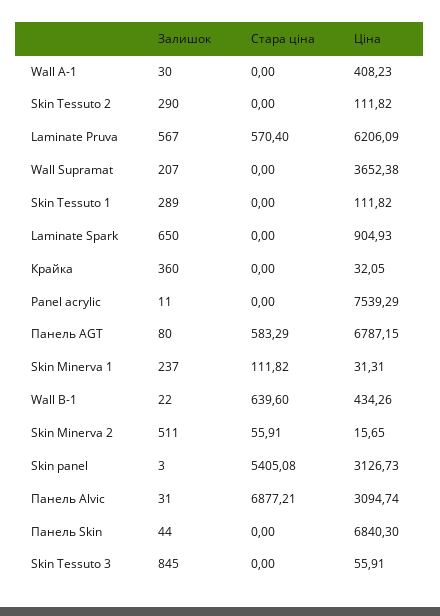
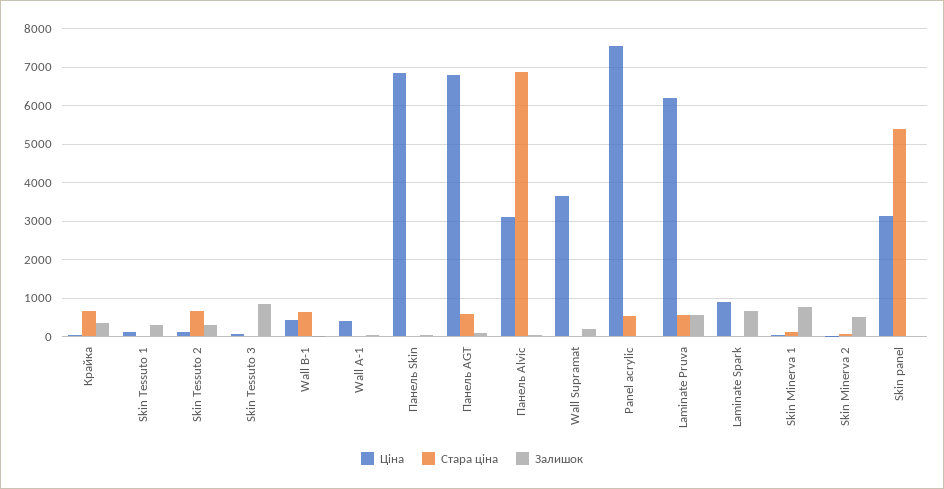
Стара ціна, Skin Tessuto 2: 0 -> 600
Стара ціна, Крайка: 0 -> 600
Стара ціна, Panel acrylic: 0 -> 600
Залишок, Skin Minerva 1: 237 -> 800

